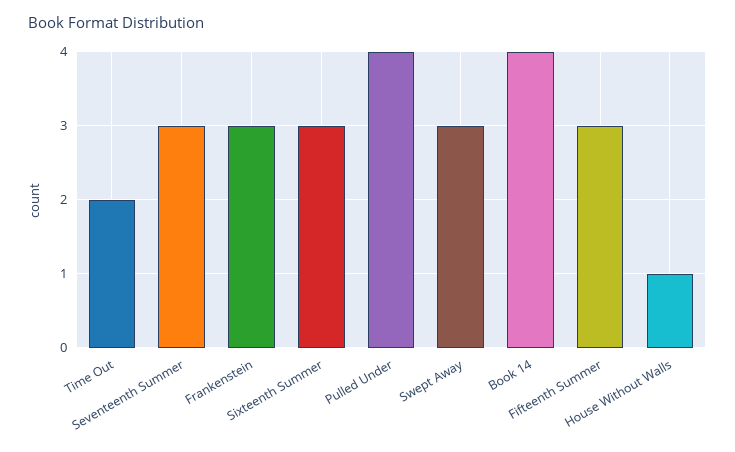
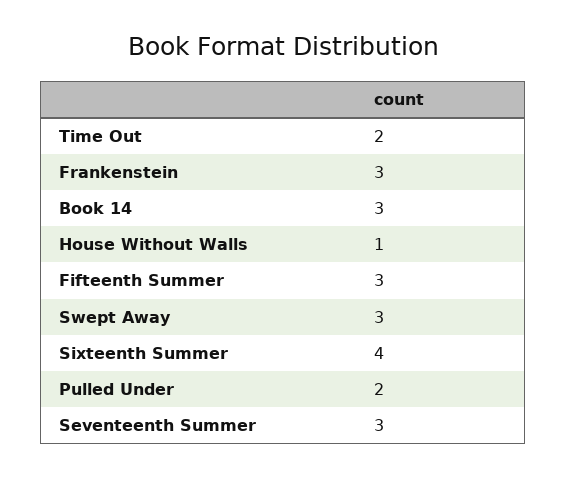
Sixteenth Summer: 3 -> 4
Pulled Under: 4 -> 2
Book 14: 4 -> 3

